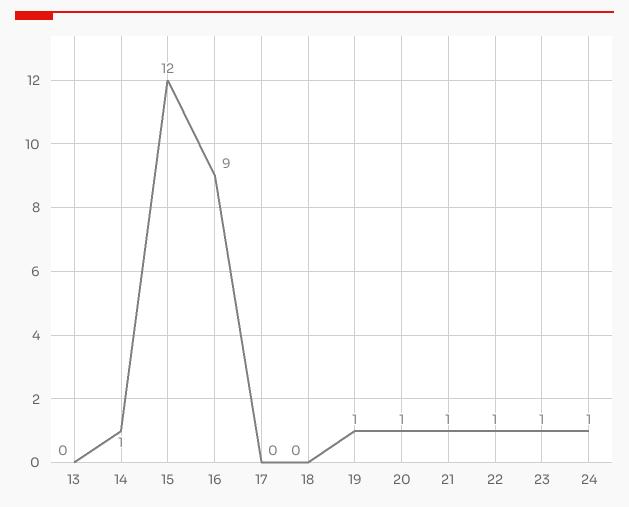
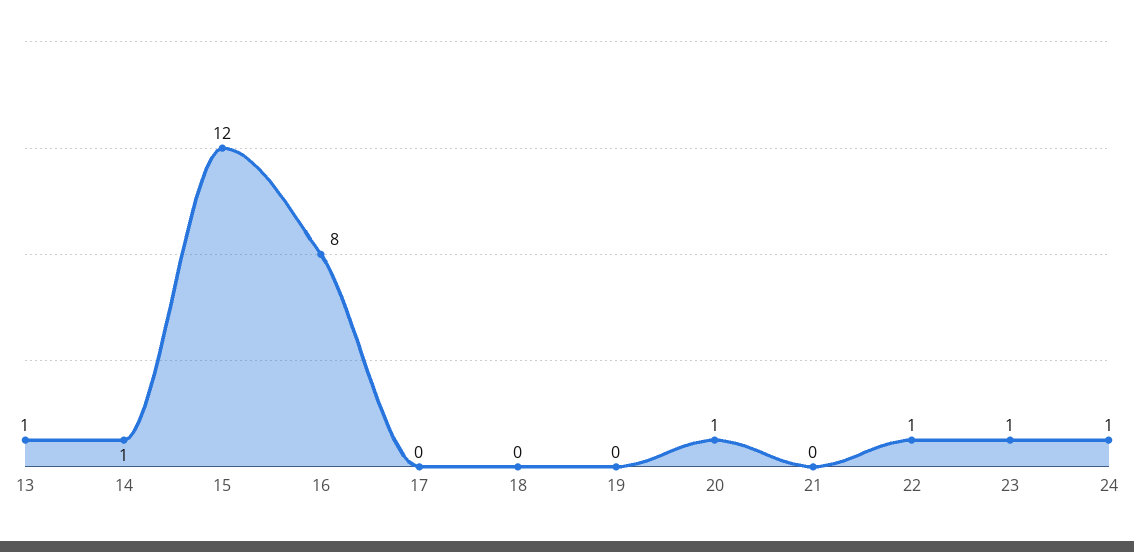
13: 0 -> 1
16: 9 -> 8
19: 1 -> 0
21: 1 -> 0

